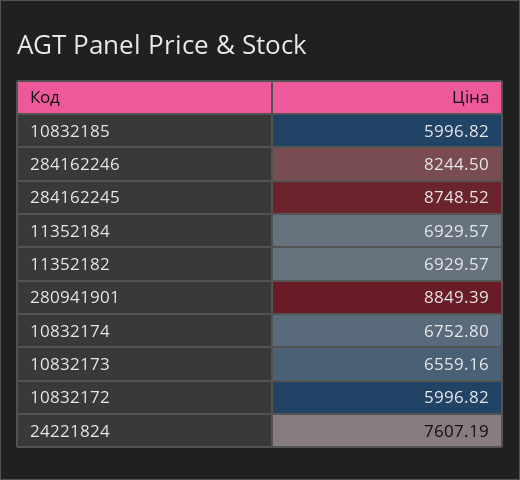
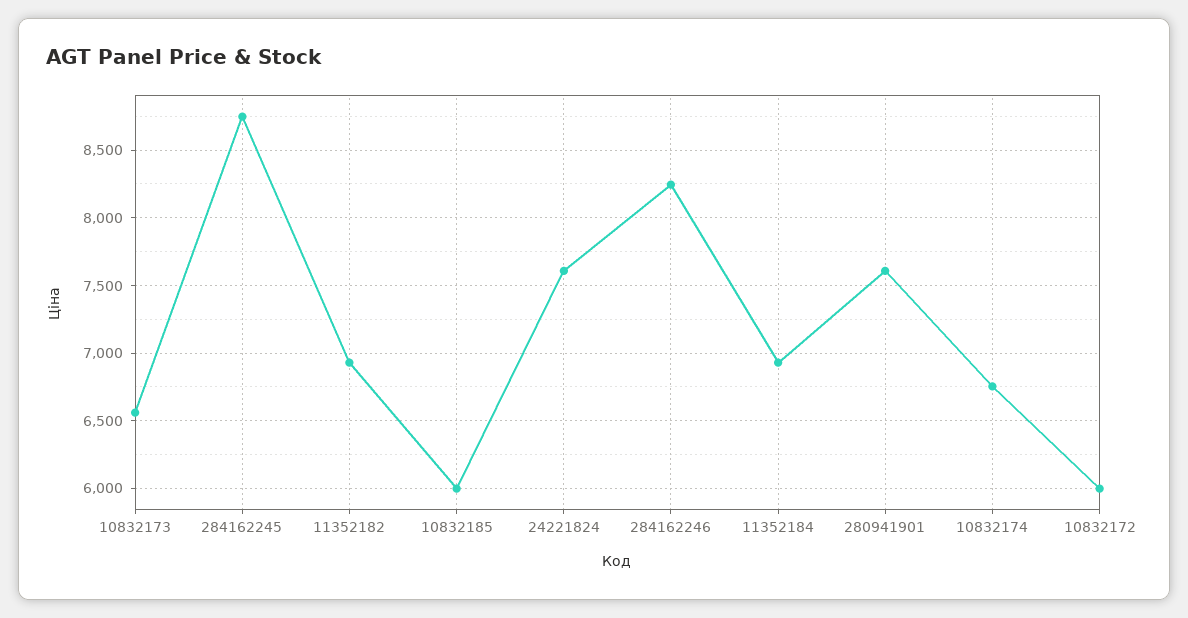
280941901: 8849.39 -> 7600

